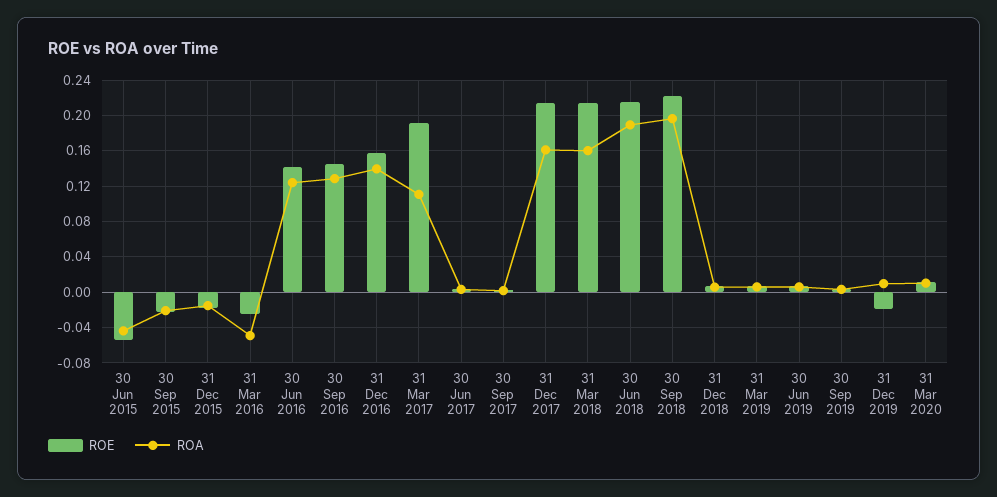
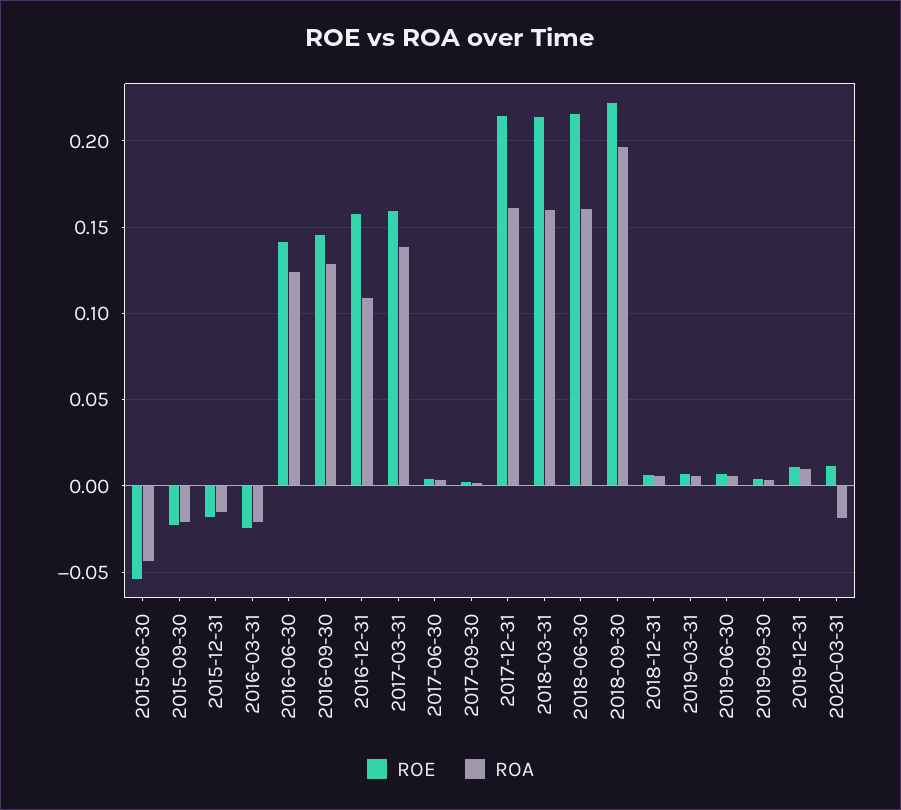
ROA, 31 Mar 2016: -0.05 -> -0.02
ROA, 31 Dec 2016: 0.14 -> 0.11
ROE, 31 Mar 2017: 0.19 -> 0.16
ROA, 31 Mar 2017: 0.11 -> 0.14
ROA, 30 Jun 2018: 0.19 -> 0.16
ROE, 31 Dec 2019: -0.02 -> 0.01
ROA, 31 Mar 2020: 0.01 -> -0.02

